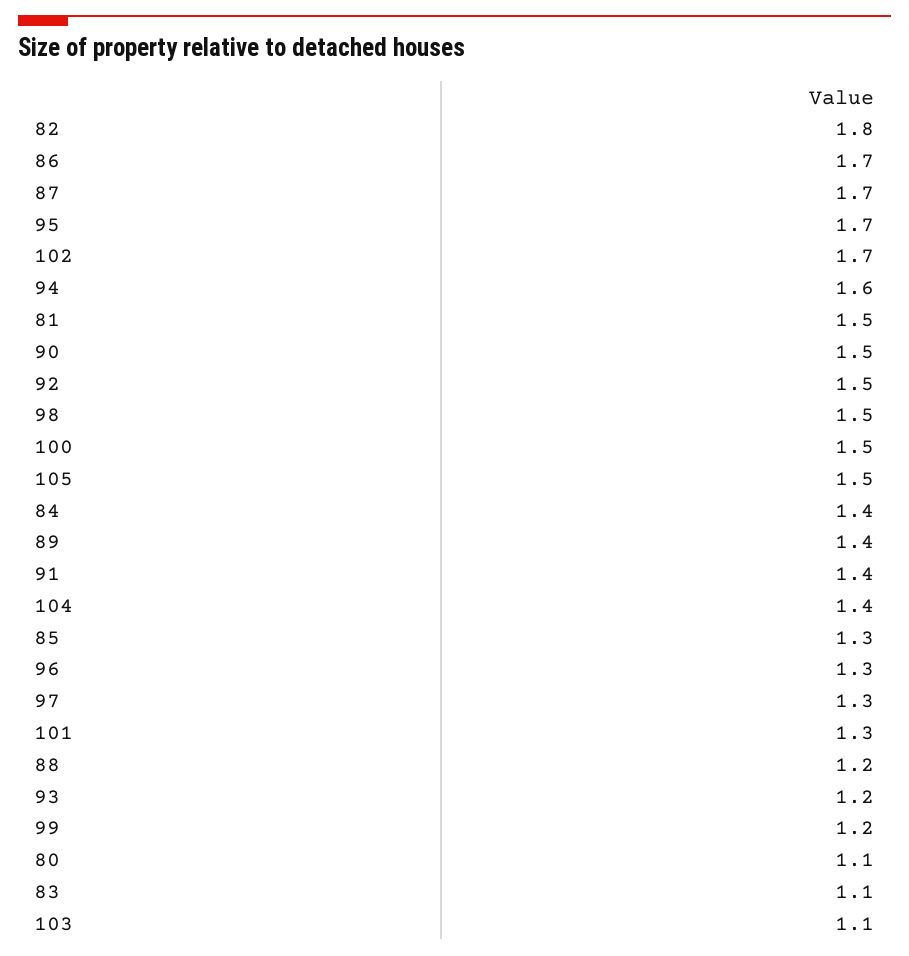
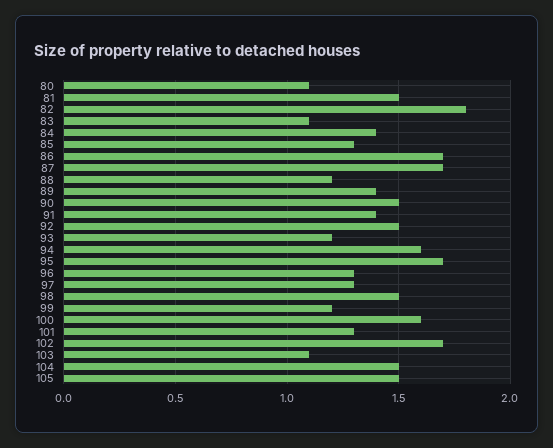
100: 1.5 -> 1.6
104: 1.4 -> 1.5

